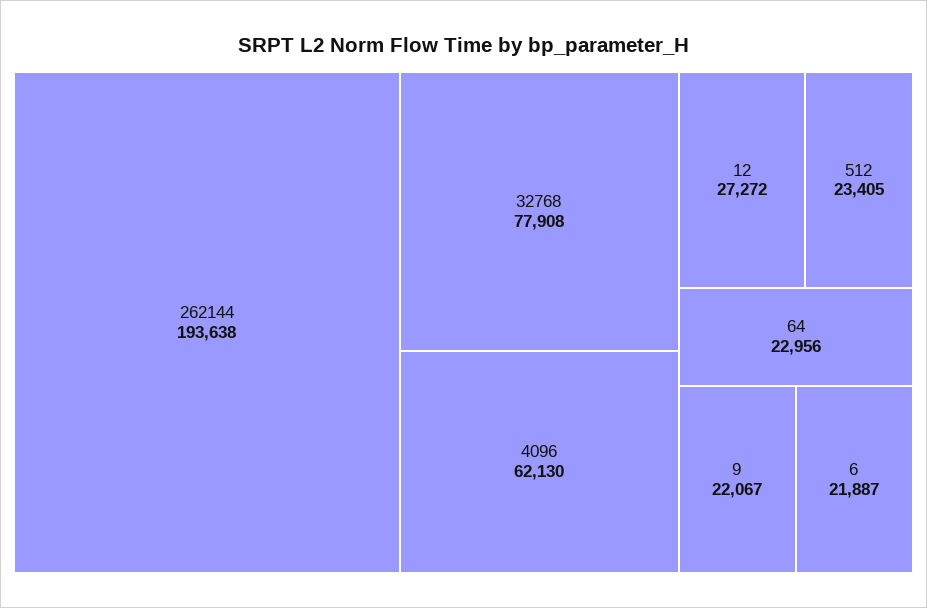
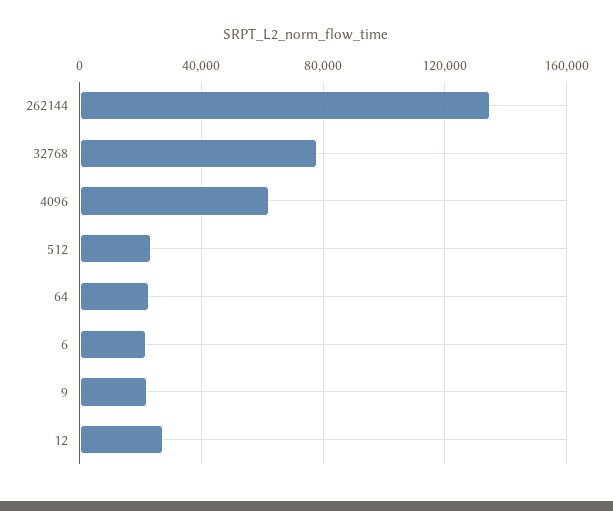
262144: 193638 -> 135000

